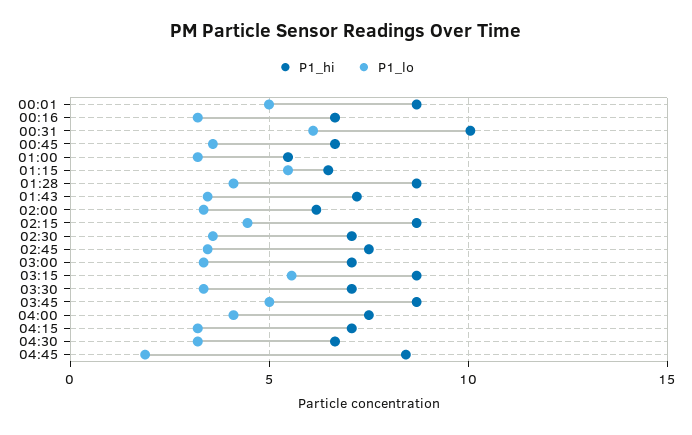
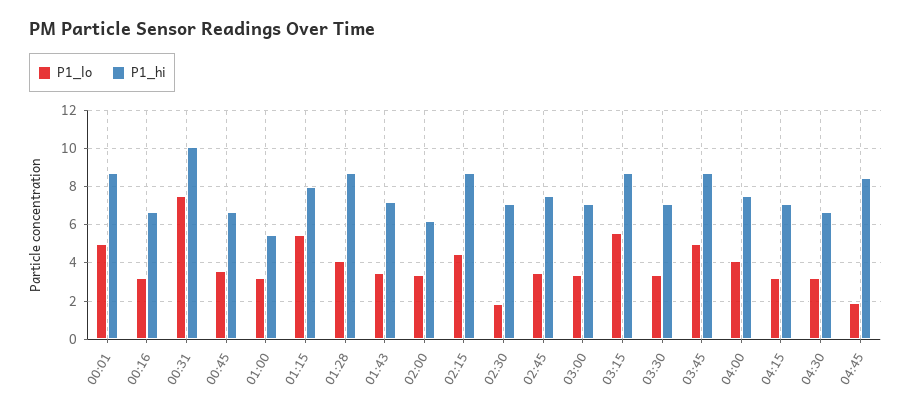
P1_lo, 00:31: 6 -> 7.5
P1_hi, 01:15: 6.5 -> 8
P1_lo, 02:30: 3.5 -> 2

